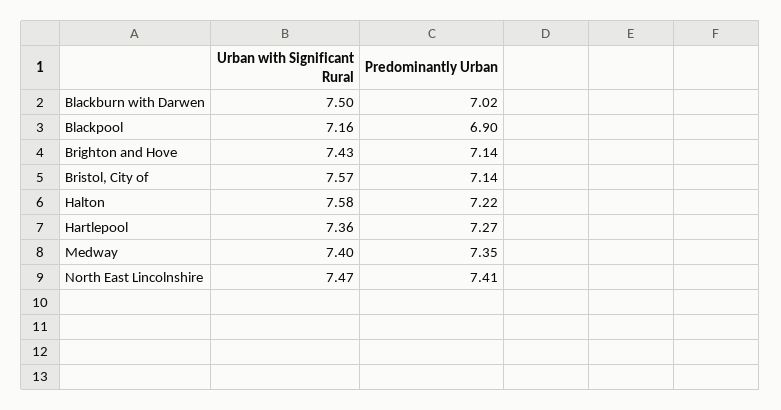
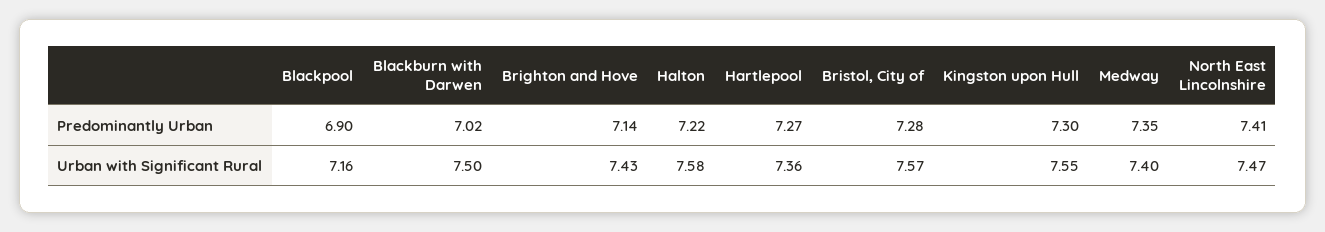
Predominantly Urban, Bristol, City of: 7.14 -> 7.28
Predominantly Urban, Kingston upon Hull: none -> 7.3
Urban with Significant Rural, Kingston upon Hull: none -> 7.55

